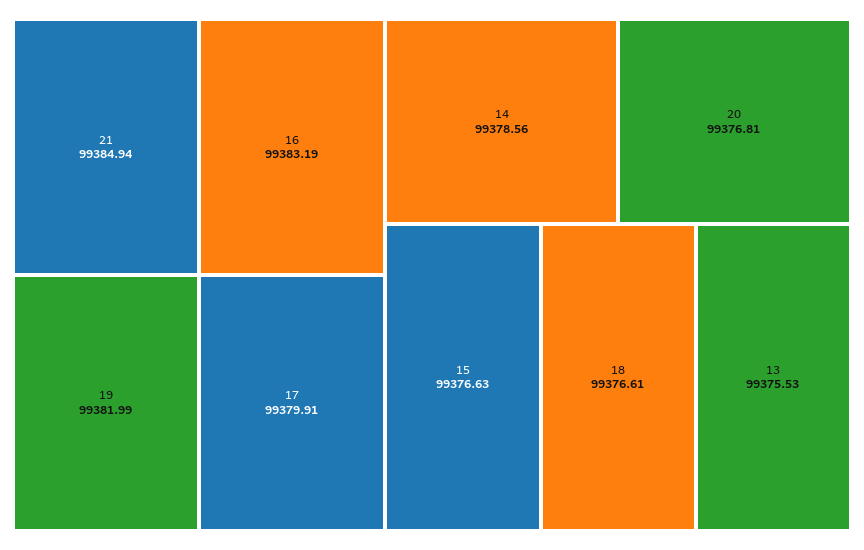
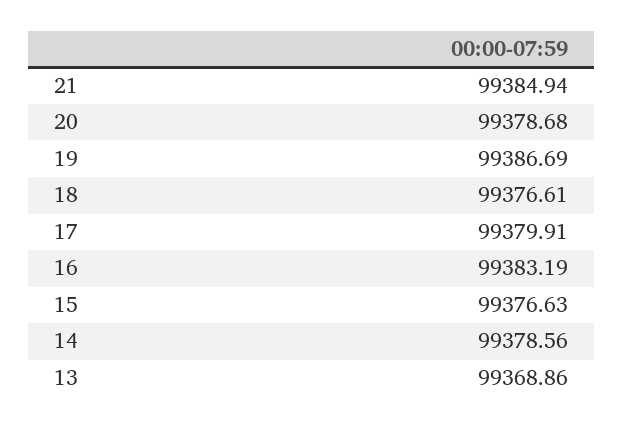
19: 99381.99 -> 99386.69
20: 99376.81 -> 99378.68
13: 99375.53 -> 99368.86

